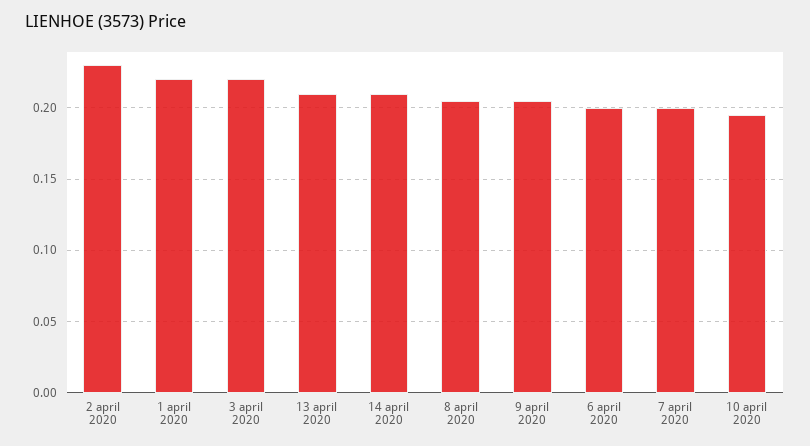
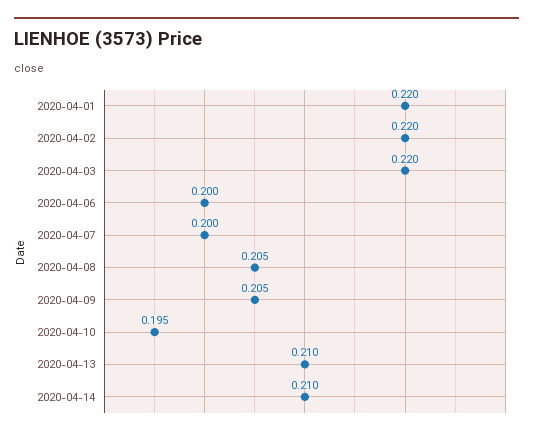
2 april 2020: 0.23 -> 0.22

